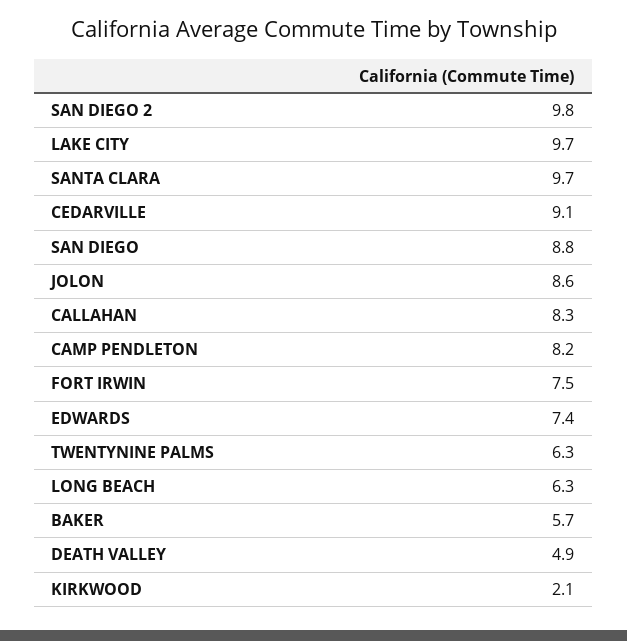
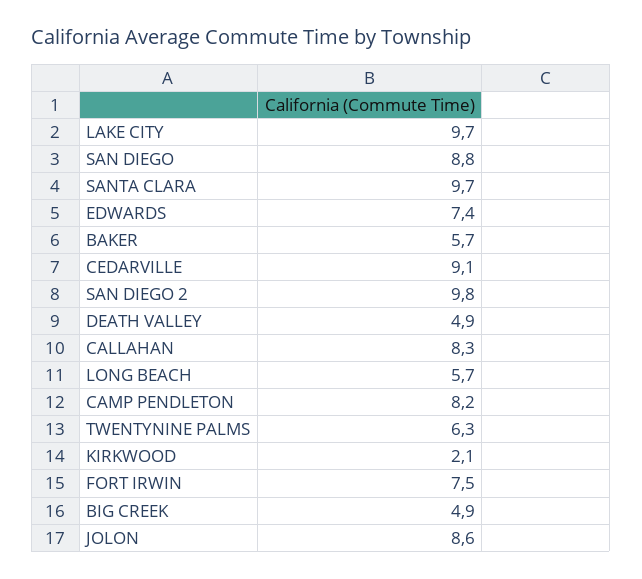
LONG BEACH: 6.3 -> 5.7
BIG CREEK: none -> 4.9

